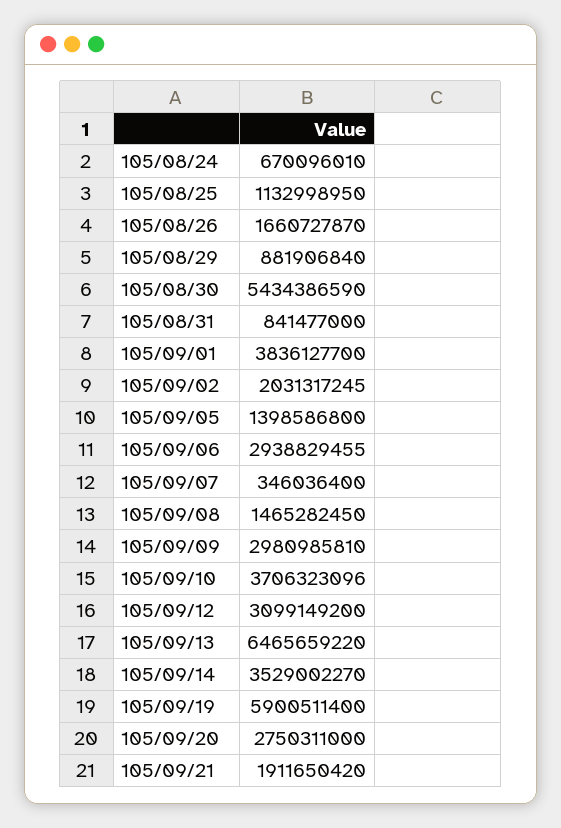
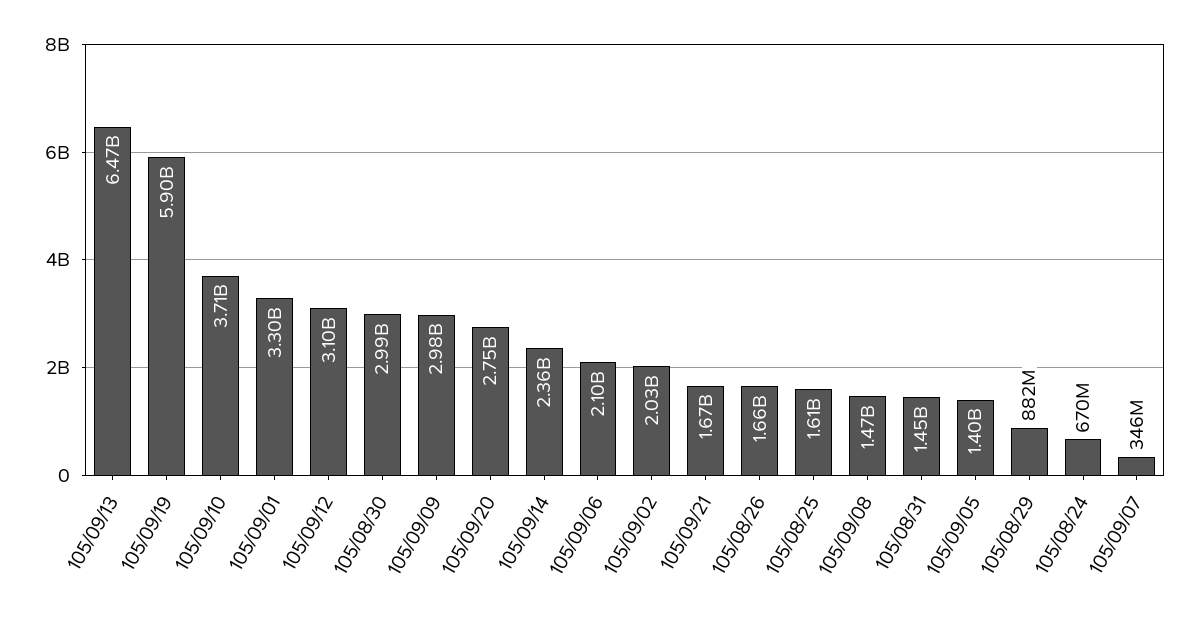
105/08/25: 1132998950 -> 1610000000
105/08/30: 5434386590 -> 2990000000
105/08/31: 841477000 -> 1450000000
105/09/01: 3836127700 -> 3300000000
105/09/06: 2938829455 -> 2100000000
105/09/14: 3529002270 -> 2360000000
105/09/21: 1911650420 -> 1670000000

